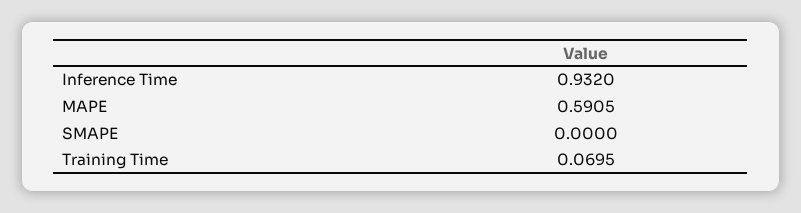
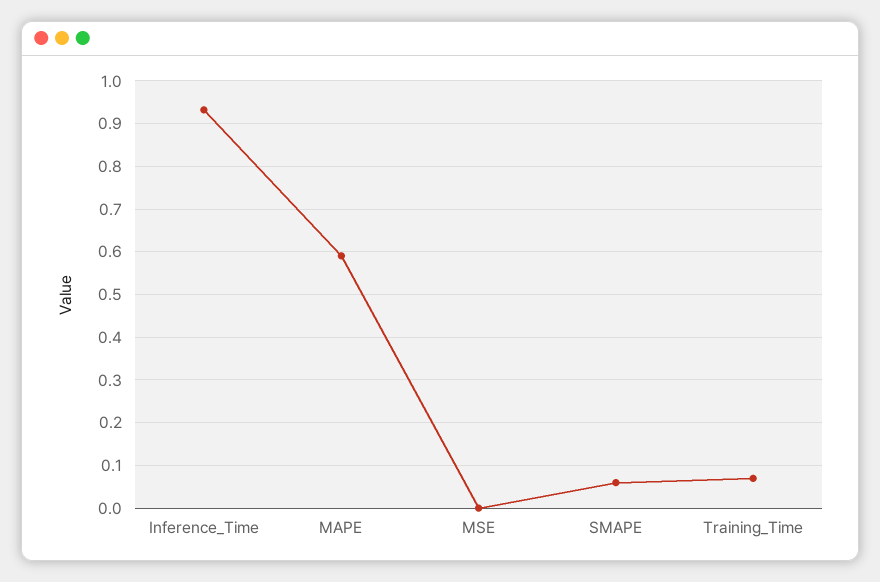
SMAPE: 0 -> 0.06
MSE: none -> 0

